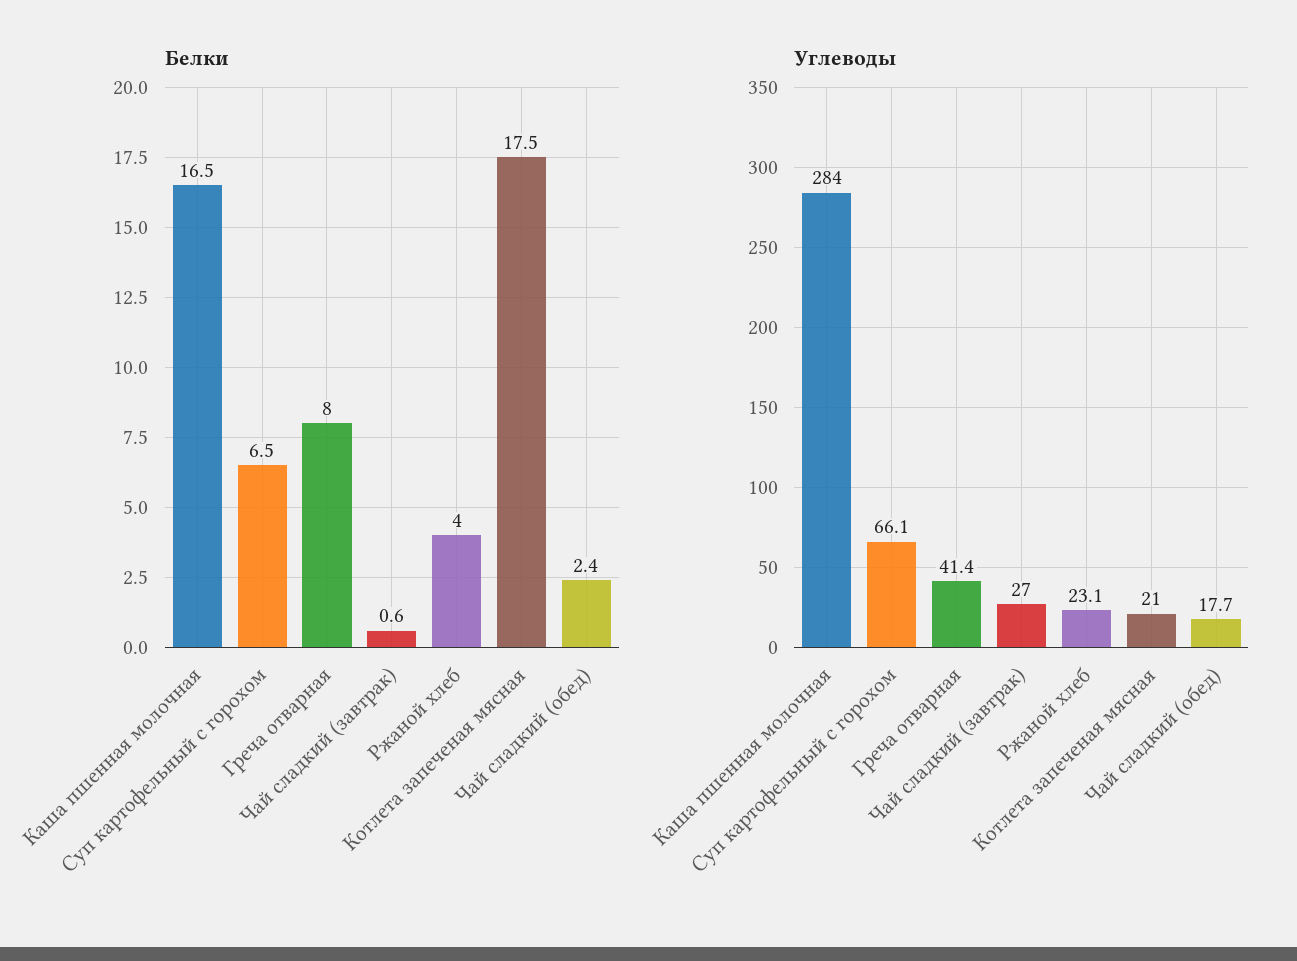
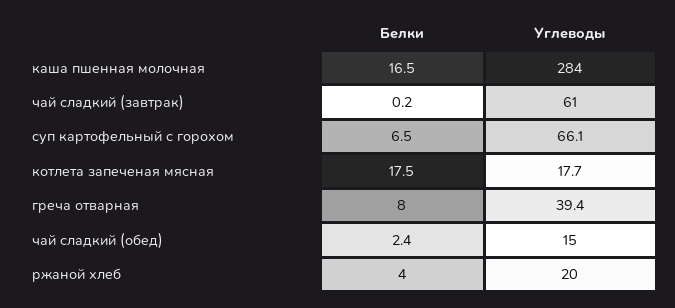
Белки, Чай сладкий (завтрак): 0.6 -> 0.2
Углеводы, Греча отварная: 41.4 -> 39.4
Углеводы, Чай сладкий (завтрак): 27 -> 61
Углеводы, Ржаной хлеб: 23.1 -> 20
Углеводы, Котлета запеченая мясная: 21 -> 17.7
Углеводы, Чай сладкий (обед): 17.7 -> 15

